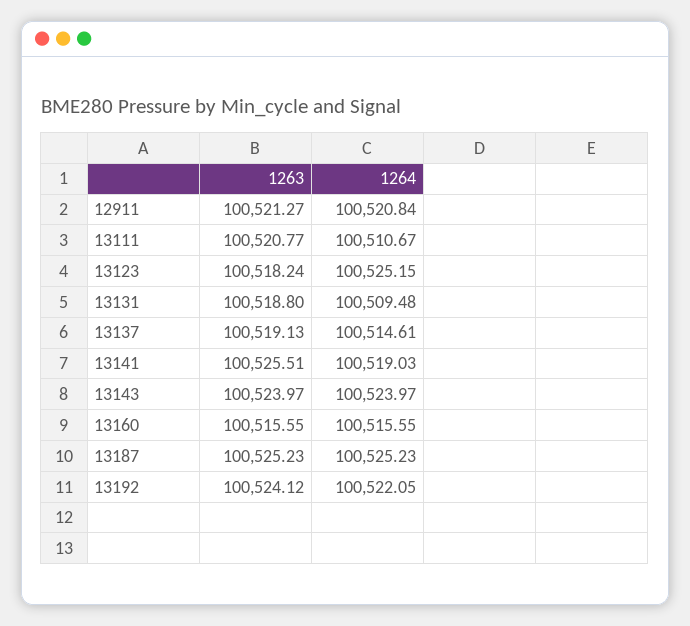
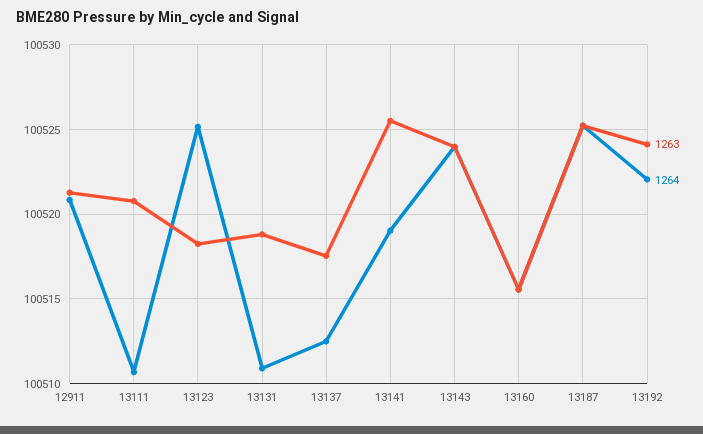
1264, 13131: 100509.48 -> 100511
1263, 13137: 100519.13 -> 100517.5
1264, 13137: 100514.61 -> 100512.5

